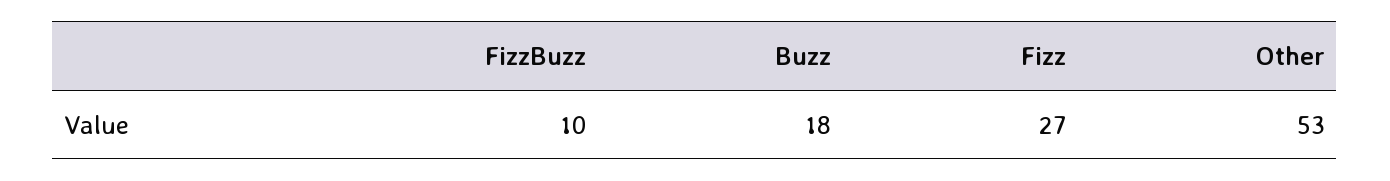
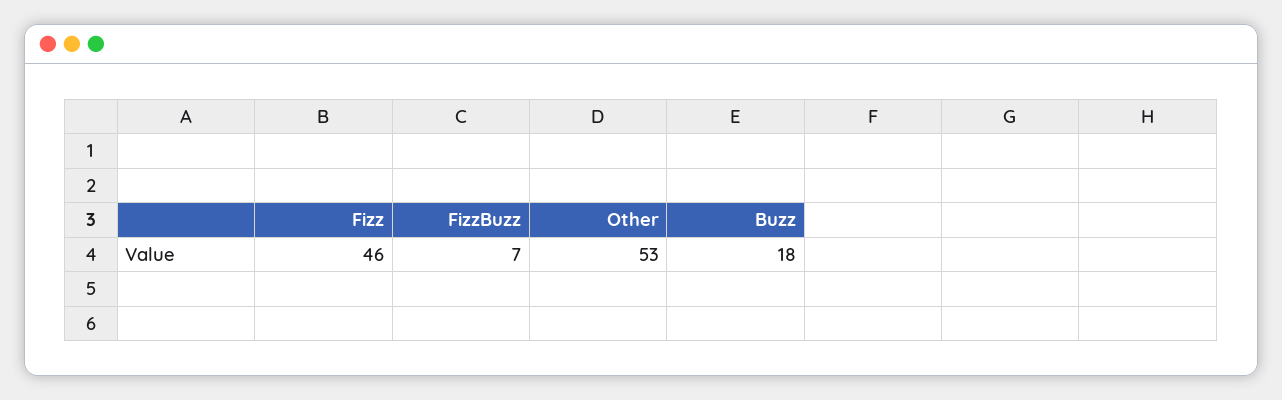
FizzBuzz: 10 -> 7
Fizz: 27 -> 46

